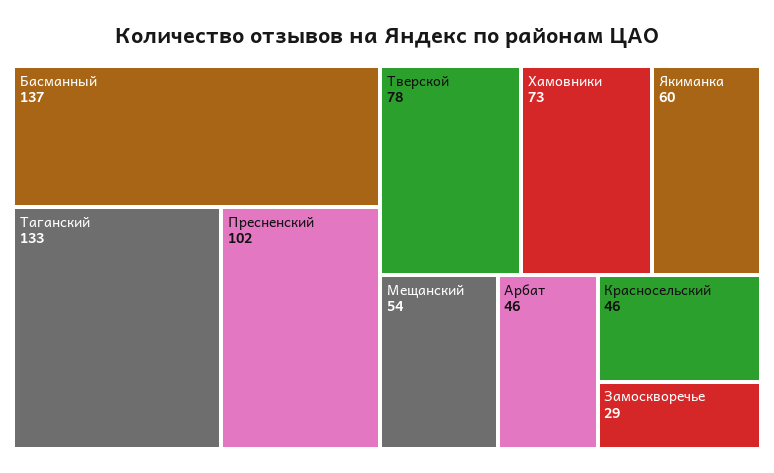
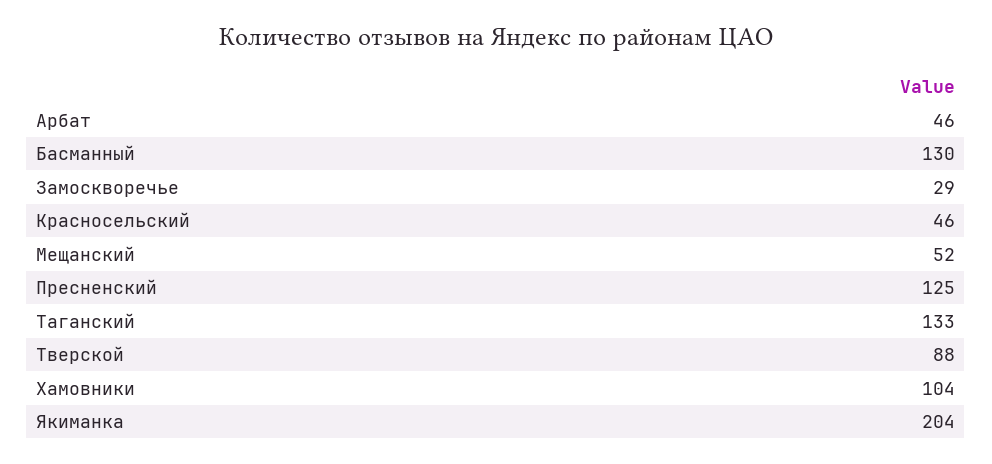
Басманный: 137 -> 130
Пресненский: 102 -> 125
Тверской: 78 -> 88
Хамовники: 73 -> 104
Якиманка: 60 -> 204
Мещанский: 54 -> 52

